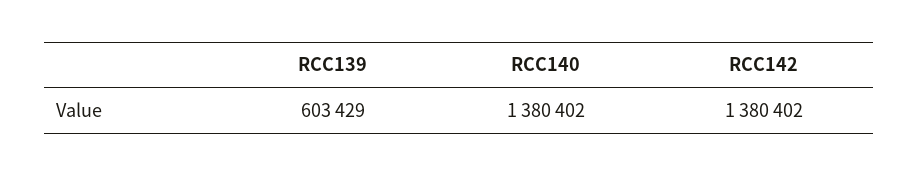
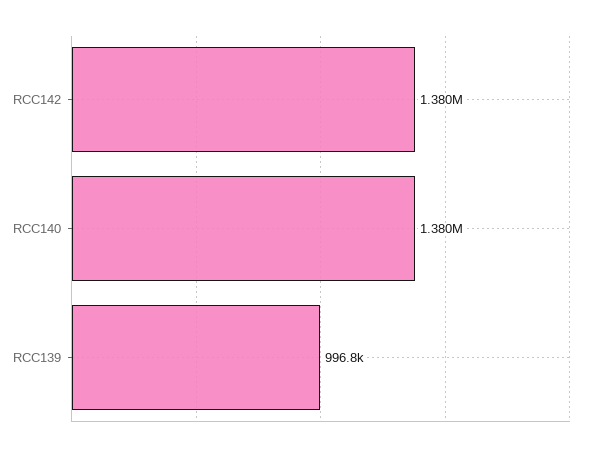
RCC139: 603429 -> 996800

